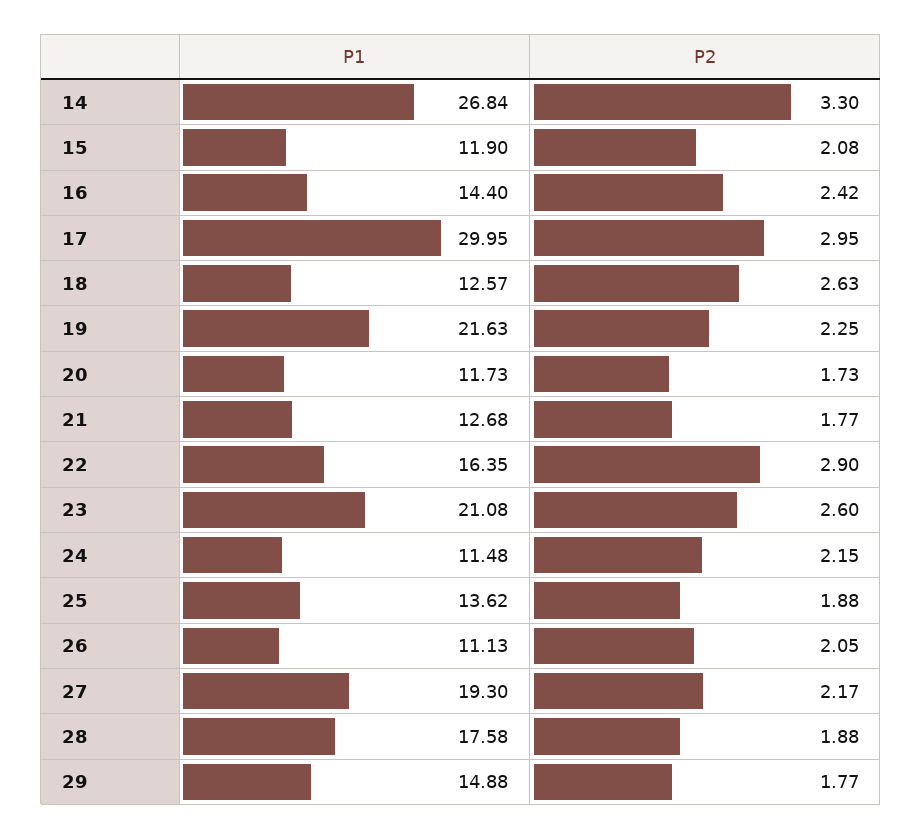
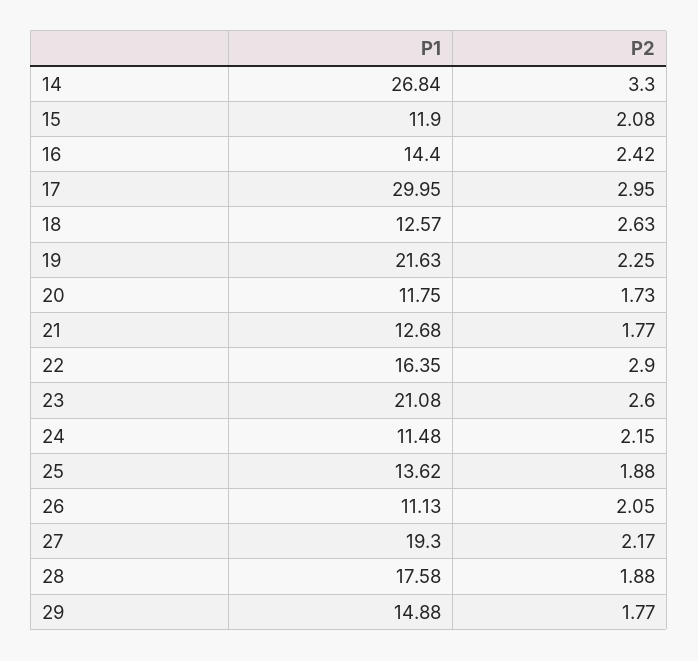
P1, 20: 11.73 -> 11.75

